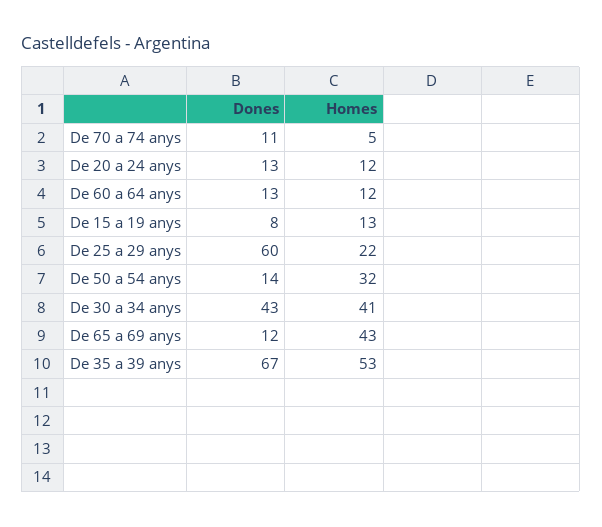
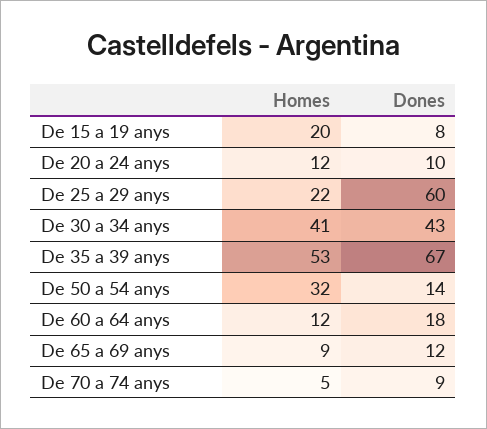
Dones, De 70 a 74 anys: 11 -> 9
Dones, De 20 a 24 anys: 13 -> 10
Dones, De 60 a 64 anys: 13 -> 18
Homes, De 15 a 19 anys: 13 -> 20
Homes, De 65 a 69 anys: 43 -> 9

